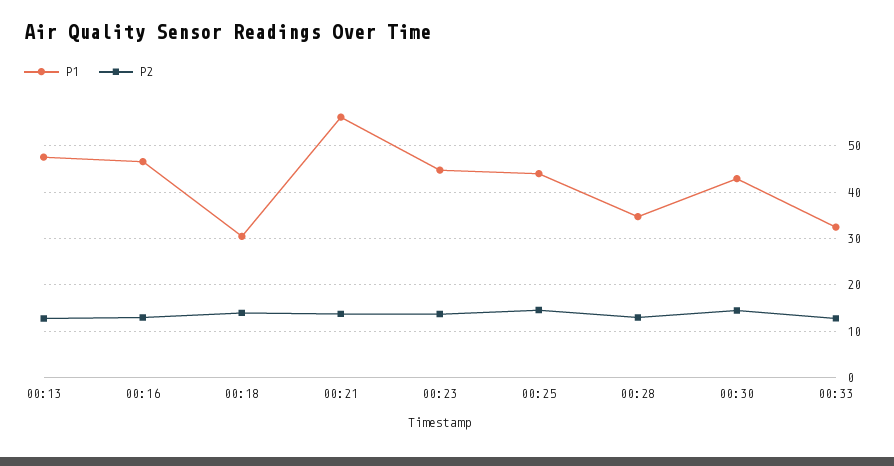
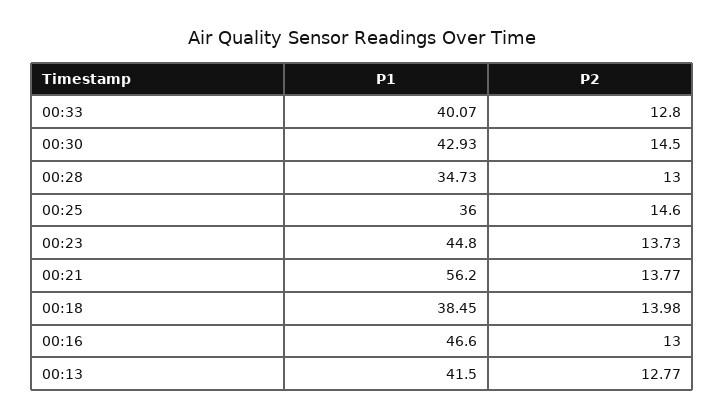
P1, 00:13: 48 -> 41.5
P1, 00:18: 30 -> 38.45
P1, 00:25: 44 -> 36
P1, 00:33: 32 -> 40.07

